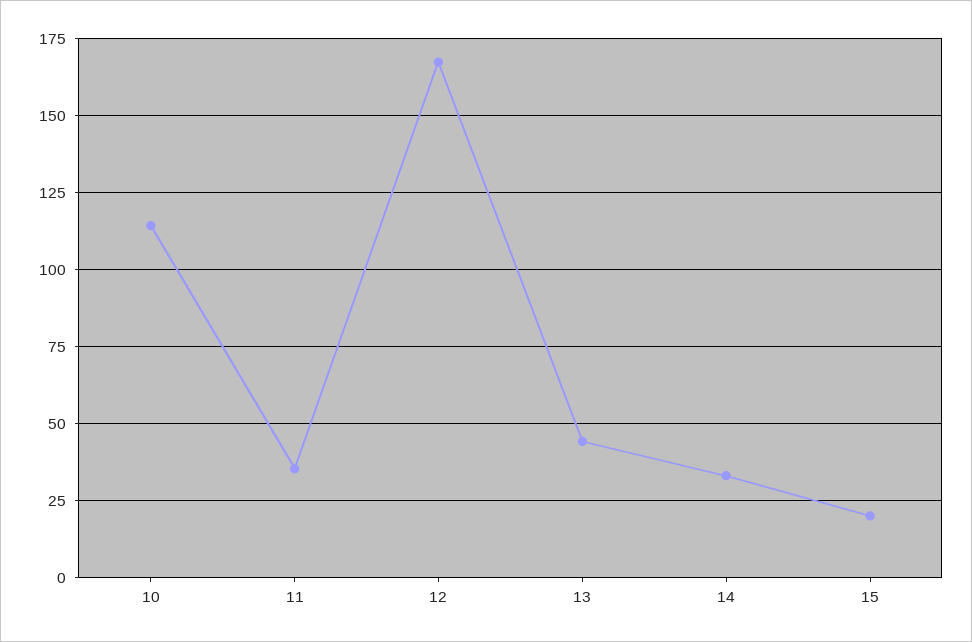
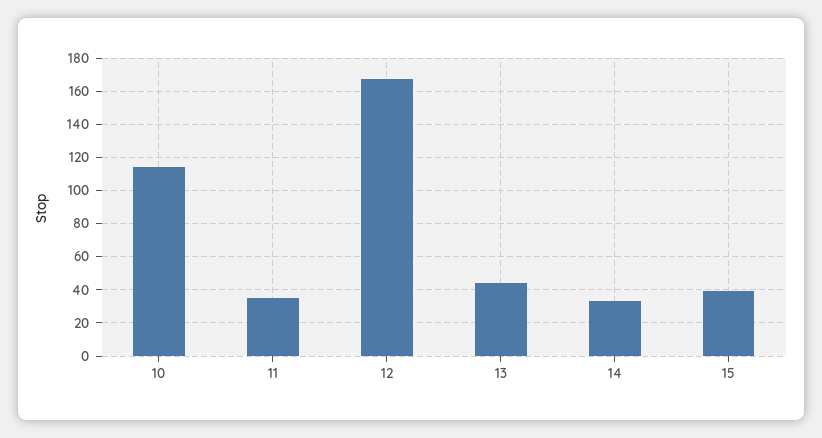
15: 20 -> 40

